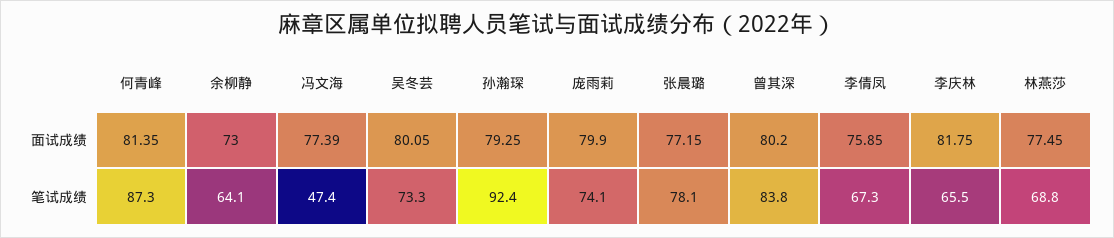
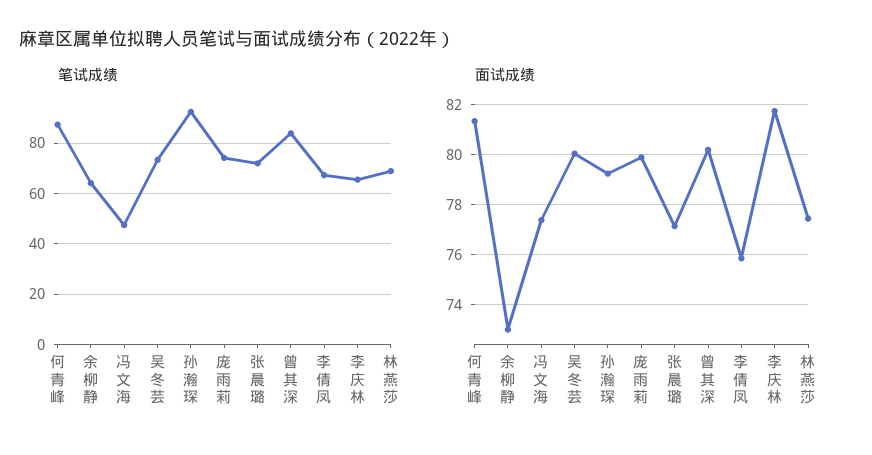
笔试成绩, 张晨璐: 78.1 -> 72.5

